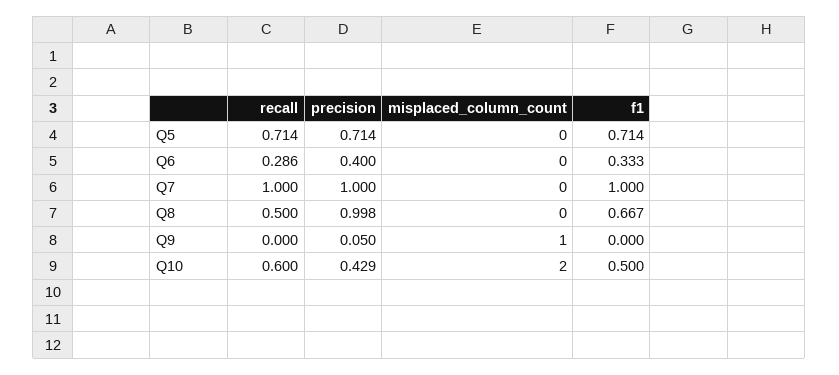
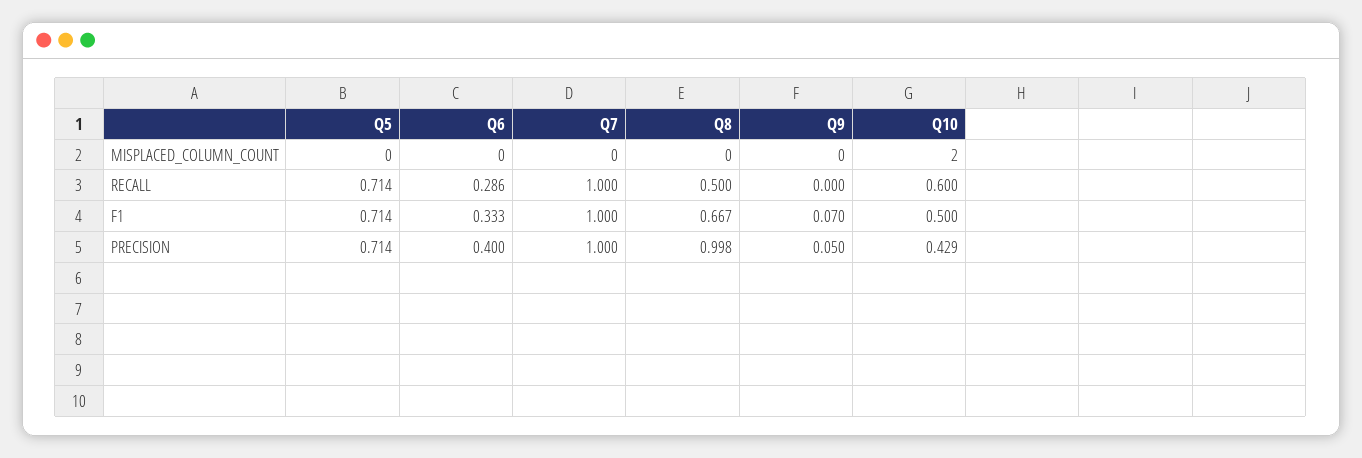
misplaced_column_count, Q9: 1 -> 0
f1, Q9: 0 -> 0.07

